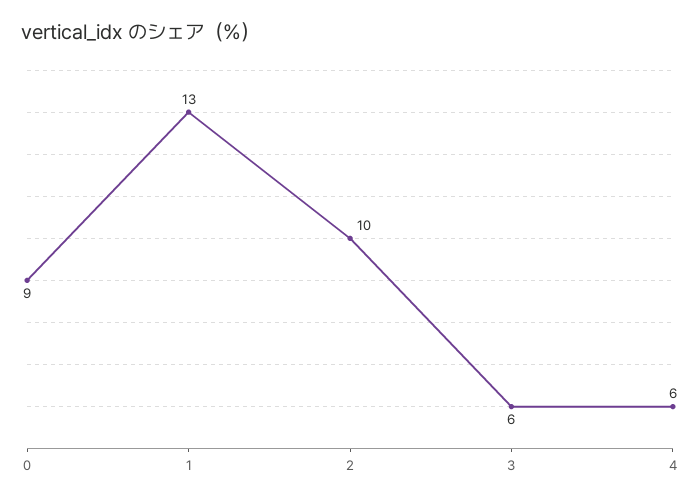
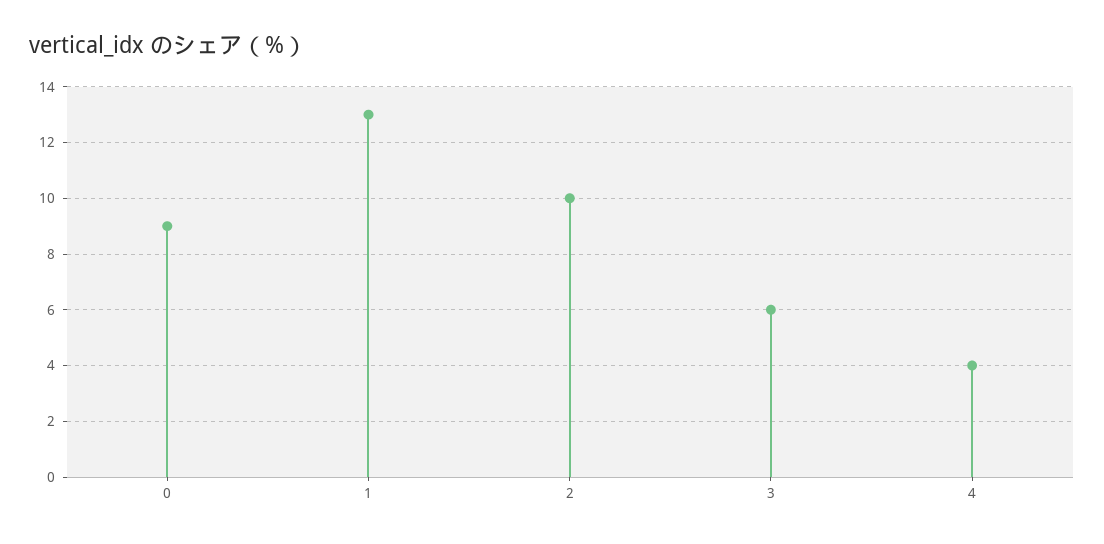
4: 6 -> 4

